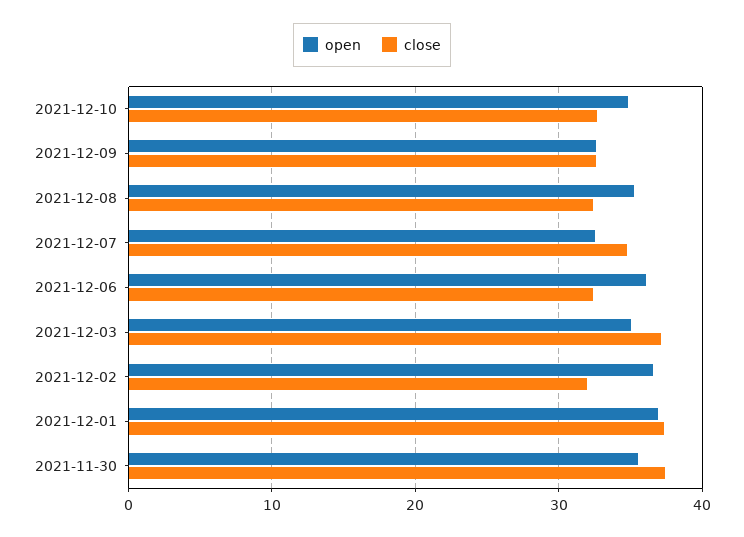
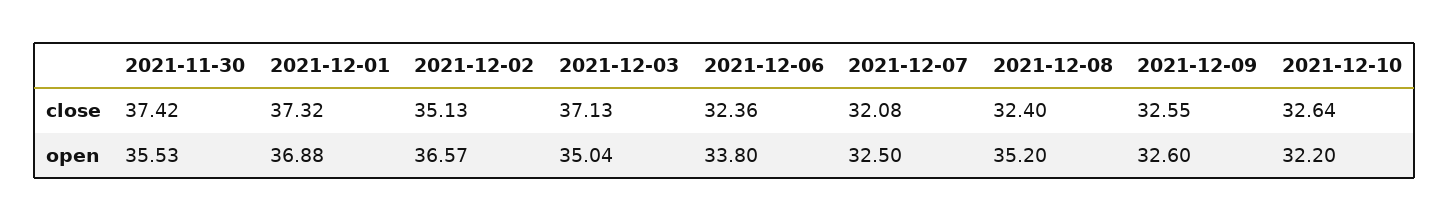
open, 2021-12-10: 35 -> 32.2
close, 2021-12-07: 35 -> 32.08
open, 2021-12-06: 36 -> 33.8
close, 2021-12-02: 32 -> 35.13

